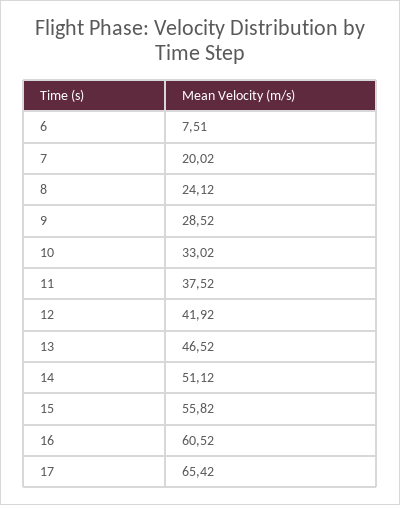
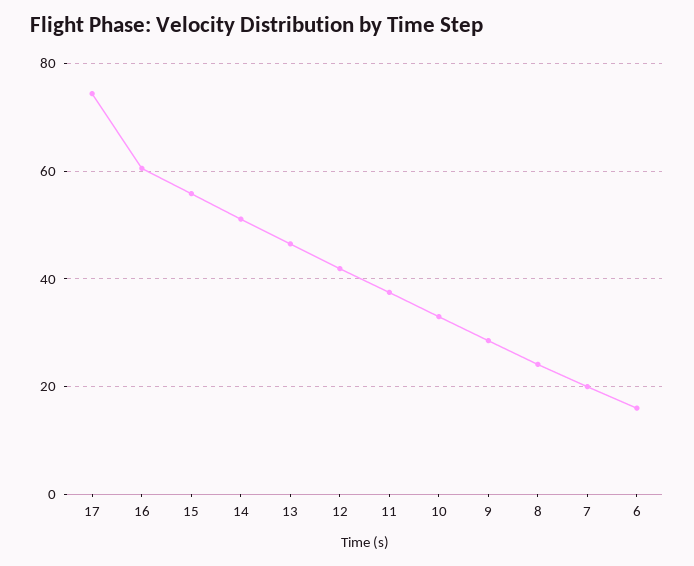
6: 7.51 -> 16
17: 65.42 -> 74

